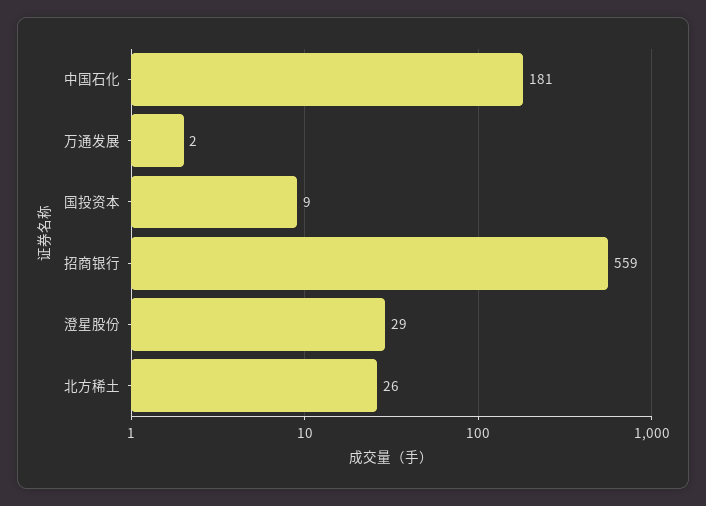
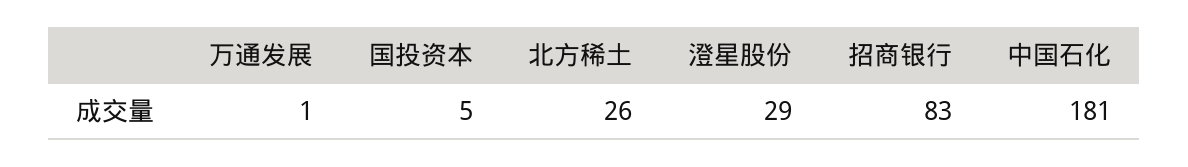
万通发展: 2 -> 1
国投资本: 9 -> 5
招商银行: 559 -> 83

